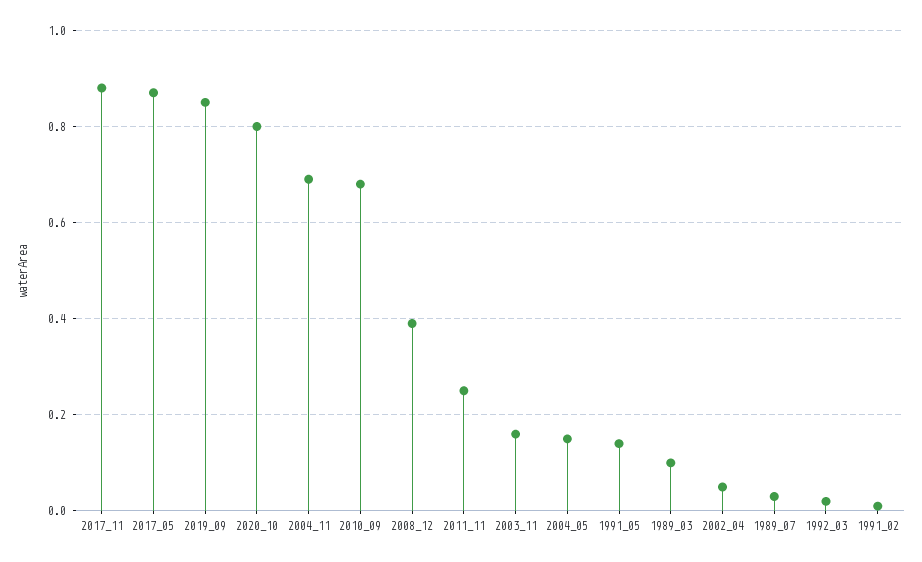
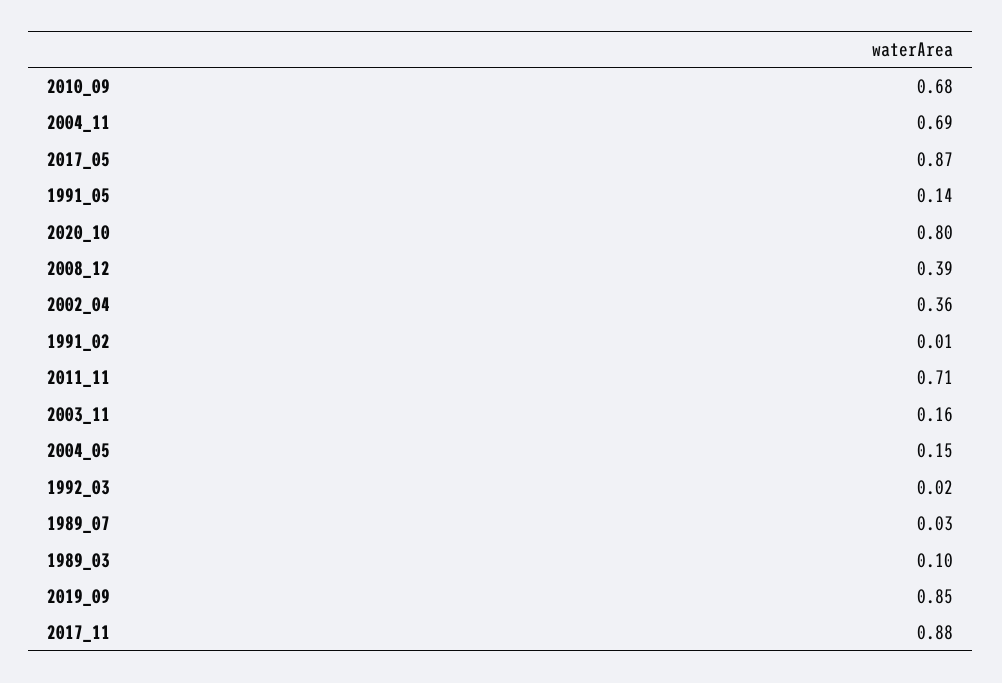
2011_11: 0.25 -> 0.71
2002_04: 0.05 -> 0.36

